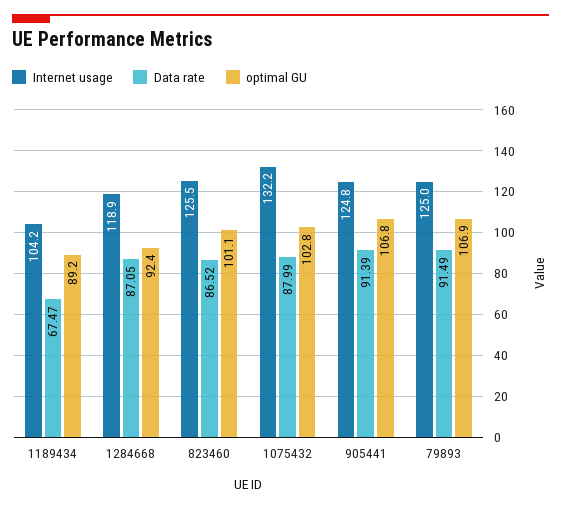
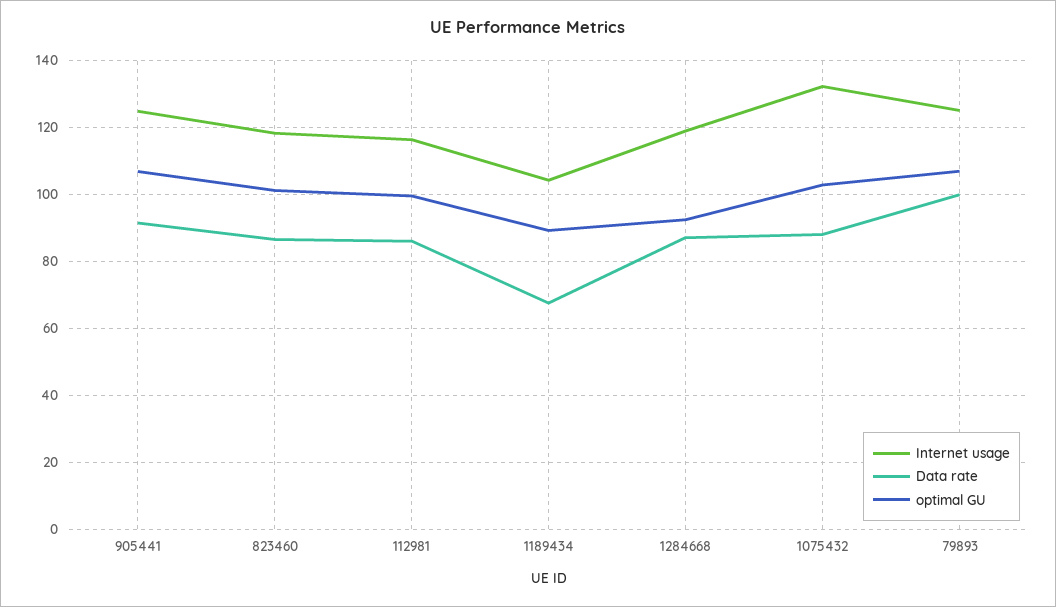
Internet usage, 823460: 125.5 -> 118
Data rate, 79893: 91.49 -> 100
Internet usage, 112981: none -> 116
Data rate, 112981: none -> 86
optimal GU, 112981: none -> 100

